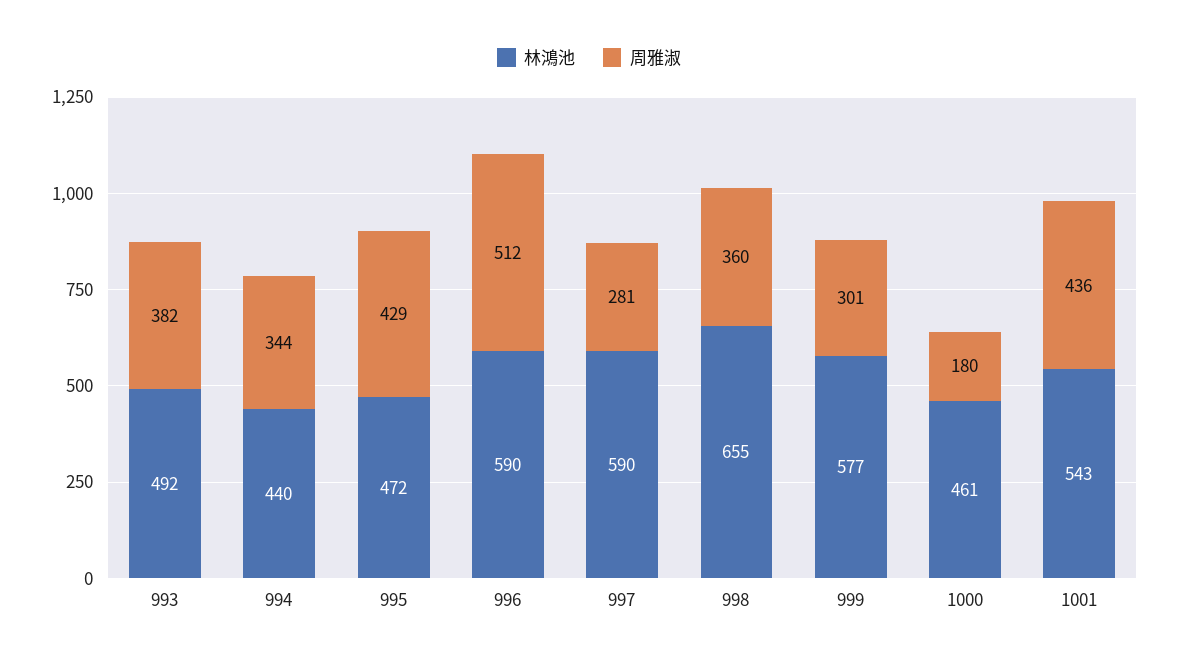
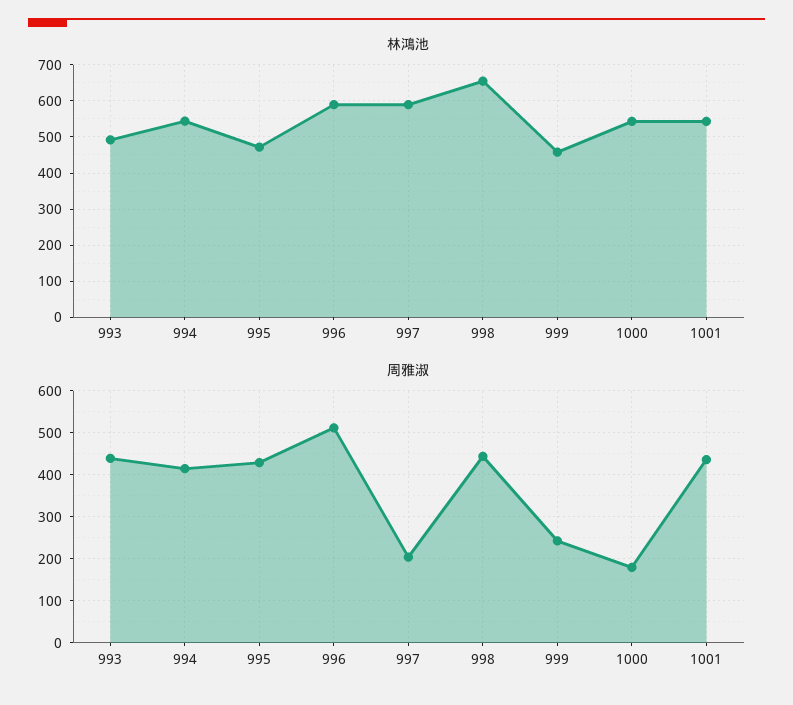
周雅淑, 993: 382 -> 440
林鴻池, 994: 440 -> 540
周雅淑, 994: 344 -> 420
周雅淑, 997: 281 -> 200
周雅淑, 998: 360 -> 440
林鴻池, 999: 577 -> 460
周雅淑, 999: 301 -> 240
林鴻池, 1000: 461 -> 540

